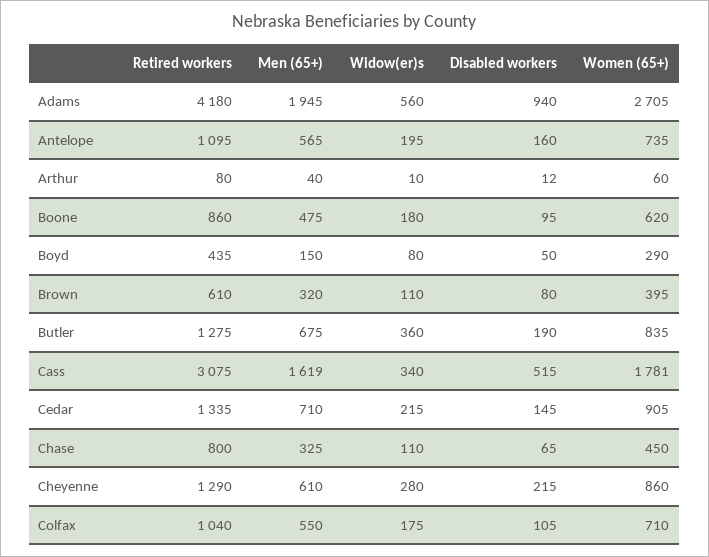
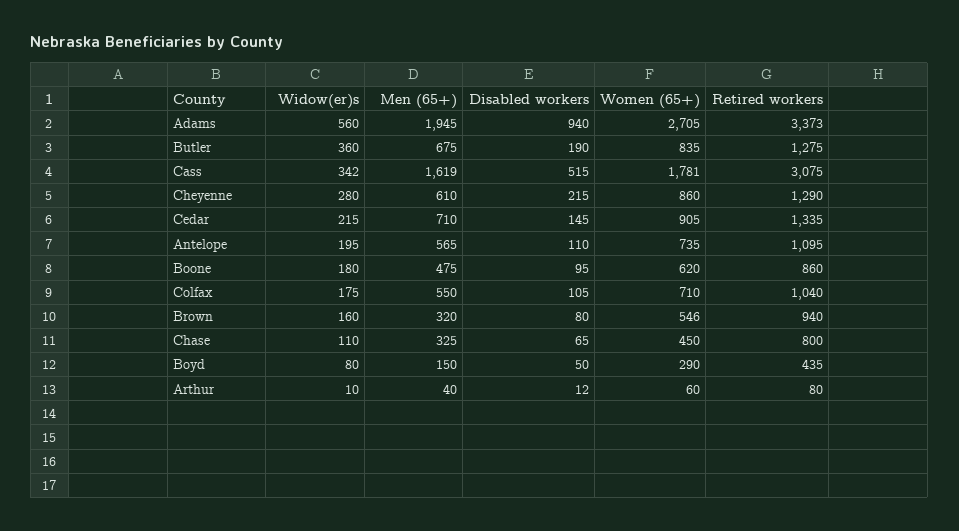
Retired workers, Adams: 4180 -> 3373
Disabled workers, Antelope: 160 -> 110
Retired workers, Brown: 610 -> 940
Widow(er)s, Brown: 110 -> 160
Women (65+), Brown: 395 -> 546
Widow(er)s, Cass: 340 -> 342

